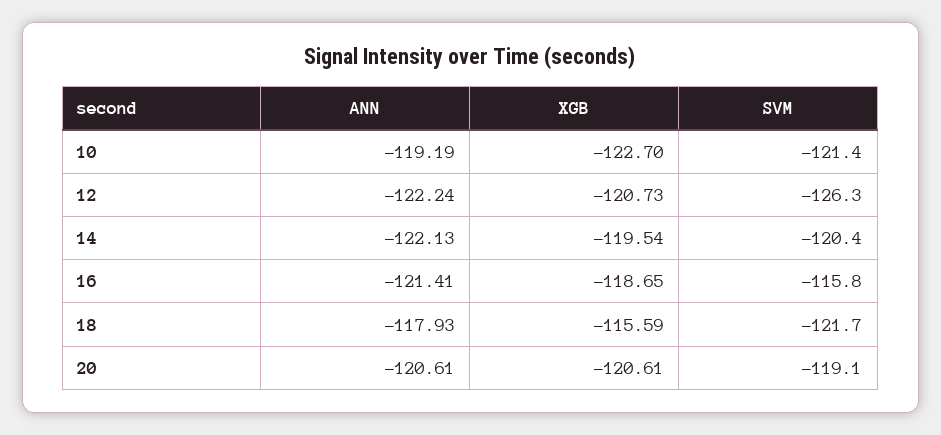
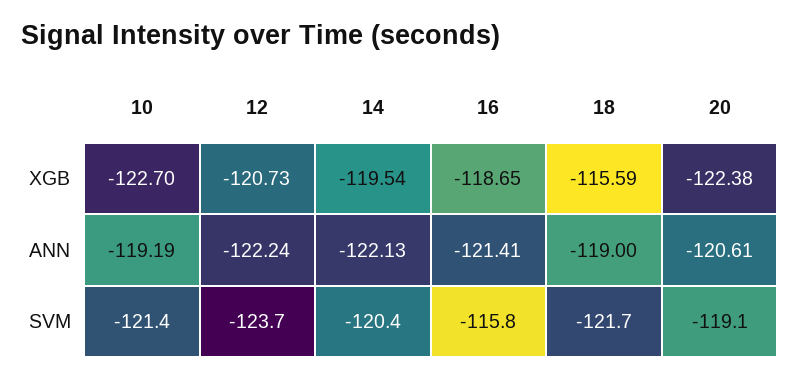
SVM, 12: -126.3 -> -123.7
ANN, 18: -117.93 -> -119
XGB, 20: -120.61 -> -122.38

